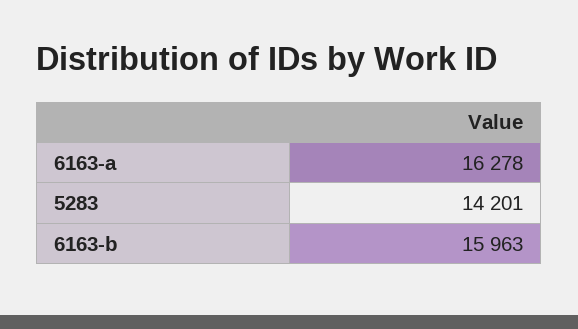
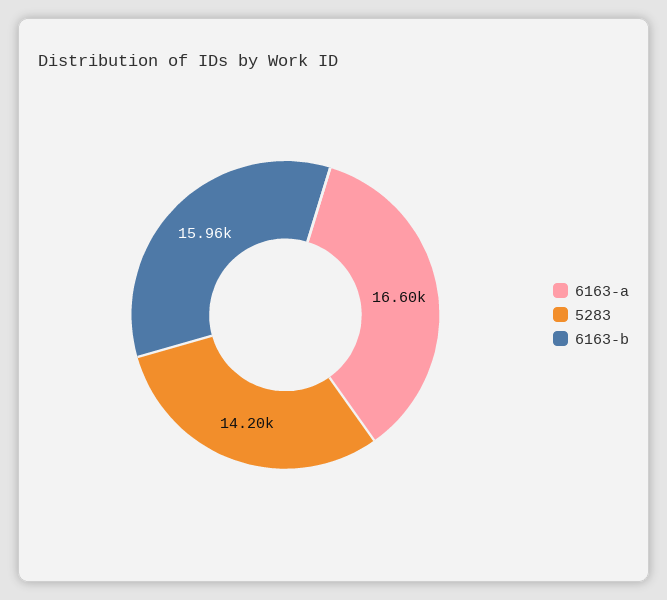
6163-a: 16278 -> 16600

